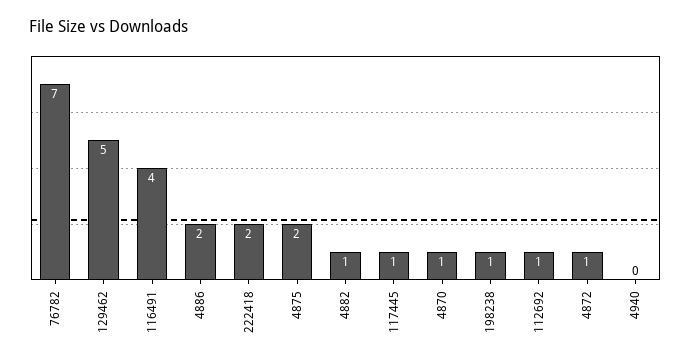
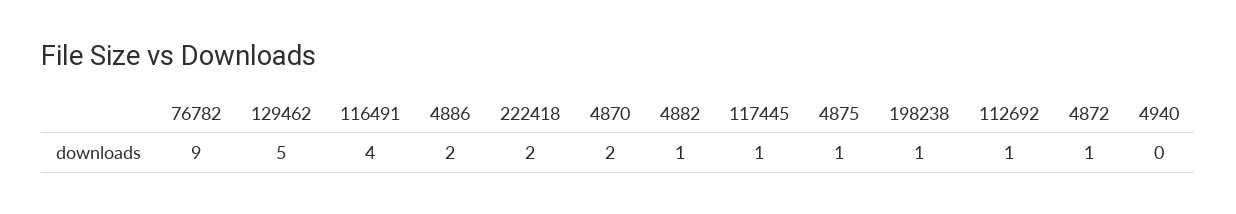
76782: 7 -> 9
4875: 2 -> 1
4870: 1 -> 2

